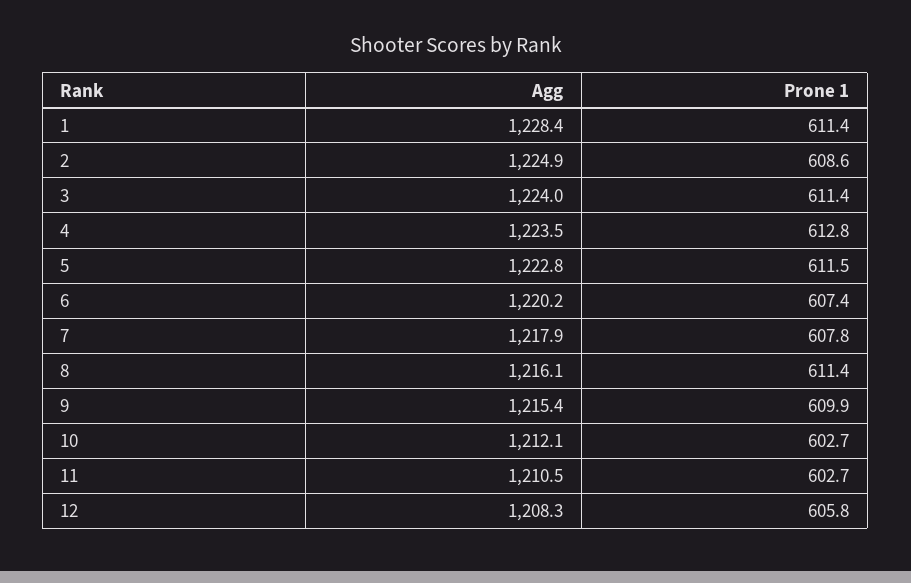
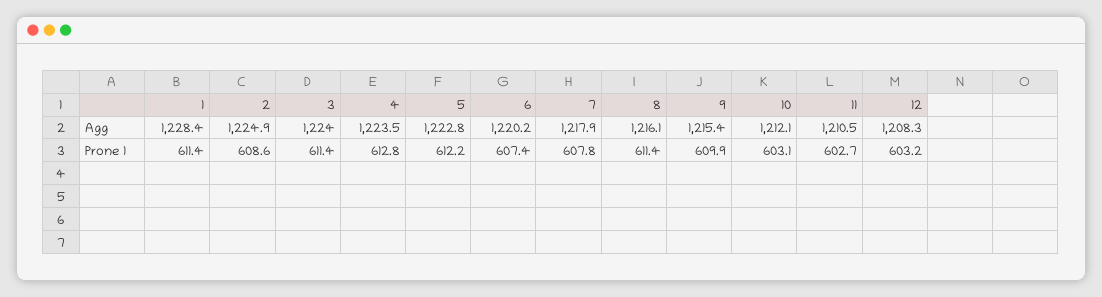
Prone 1, 5: 611.5 -> 612.2
Prone 1, 10: 602.7 -> 603.1
Prone 1, 12: 605.8 -> 603.2

